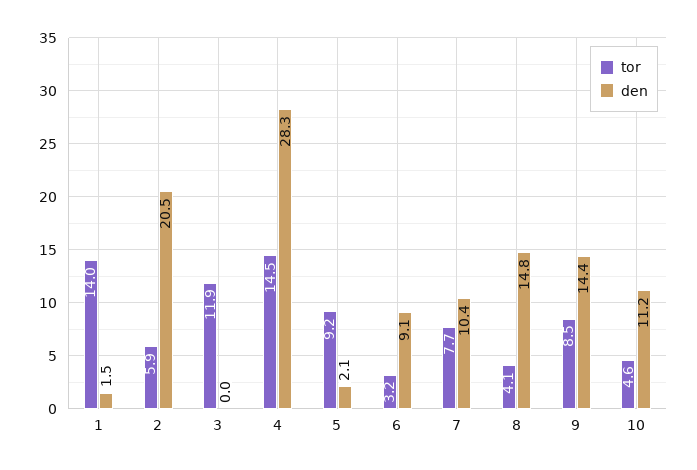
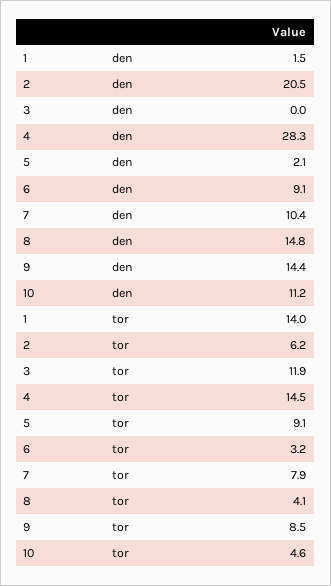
tor, 2: 5.9 -> 6.2
tor, 5: 9.2 -> 9.1
tor, 7: 7.7 -> 7.9

